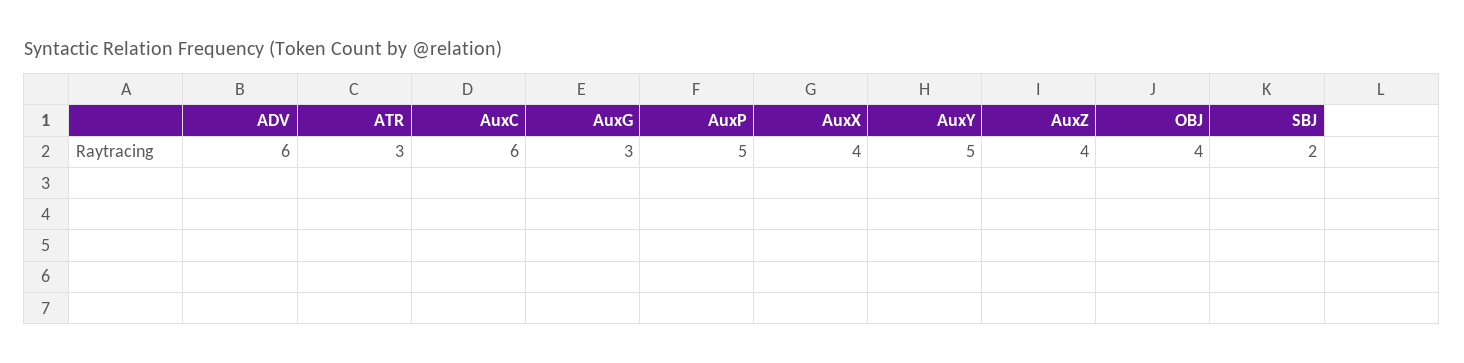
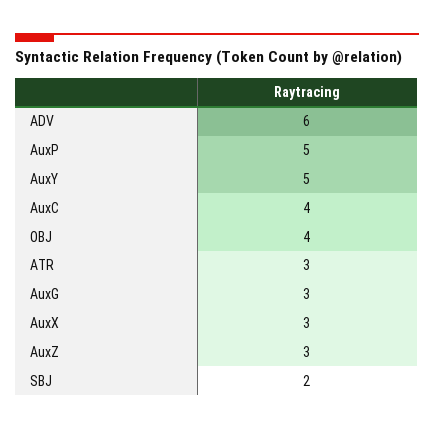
AuxC: 6 -> 4
AuxX: 4 -> 3
AuxZ: 4 -> 3

